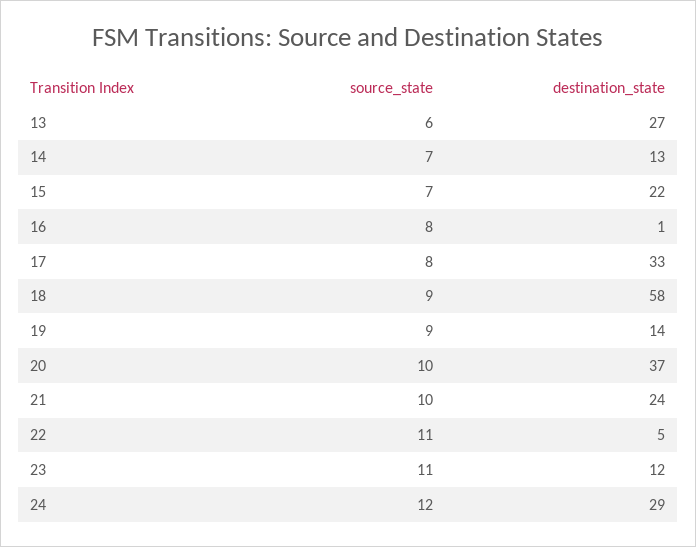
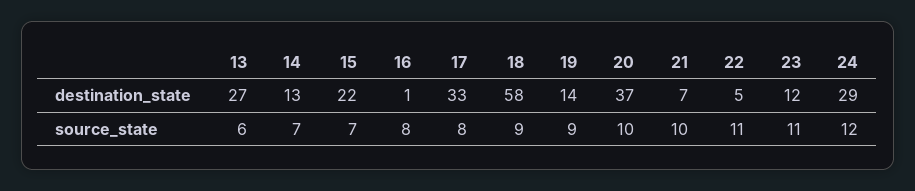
destination_state, 21: 24 -> 7

